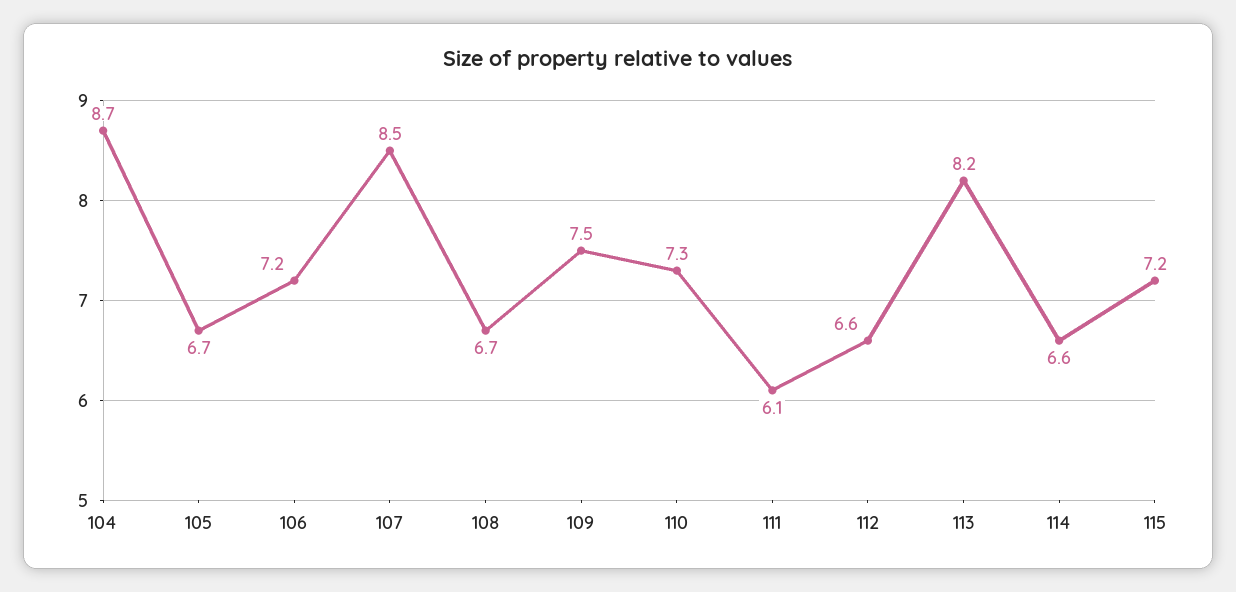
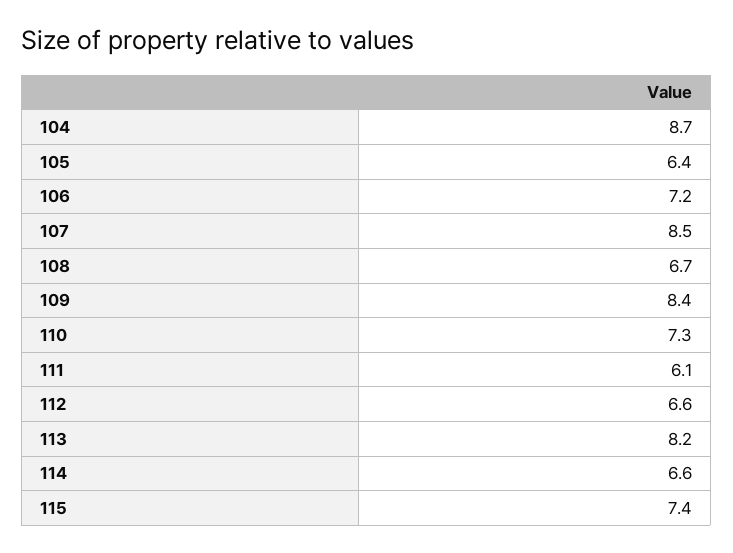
105: 6.7 -> 6.4
109: 7.5 -> 8.4
115: 7.2 -> 7.4

